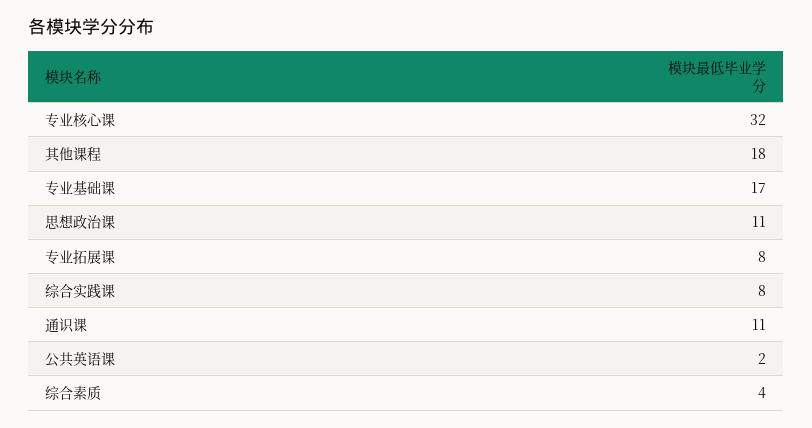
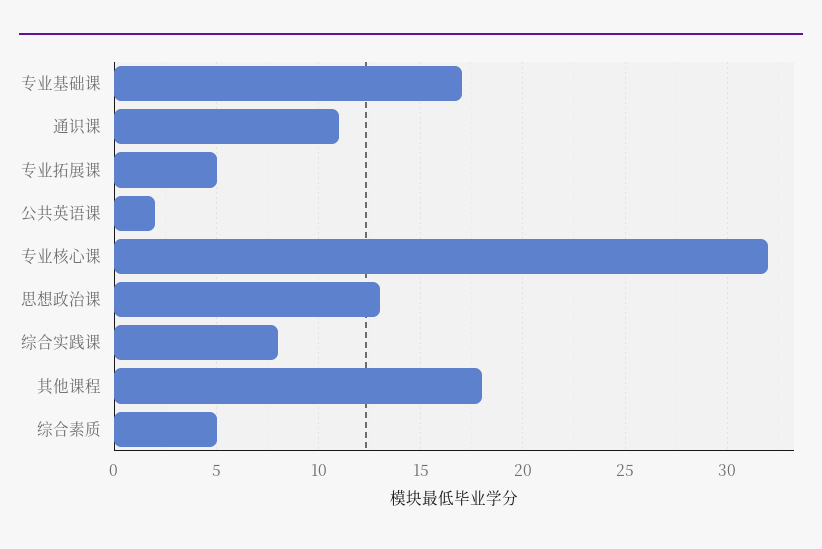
思想政治课: 11 -> 13
专业拓展课: 8 -> 5
综合素质: 4 -> 5

